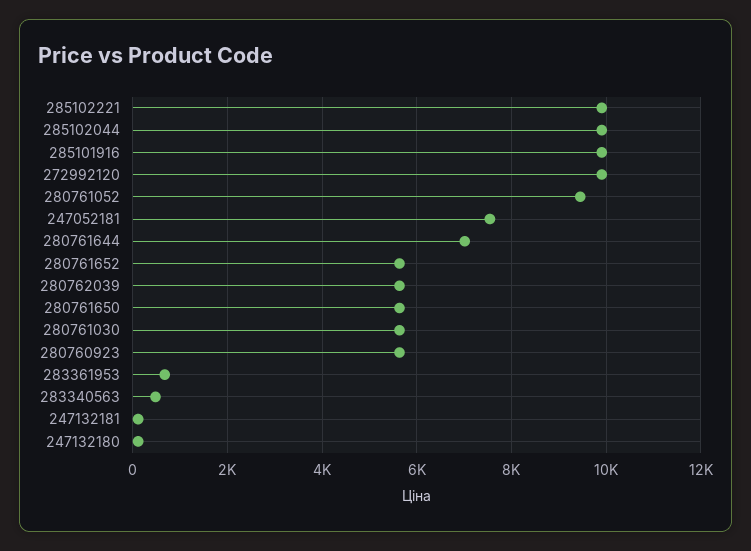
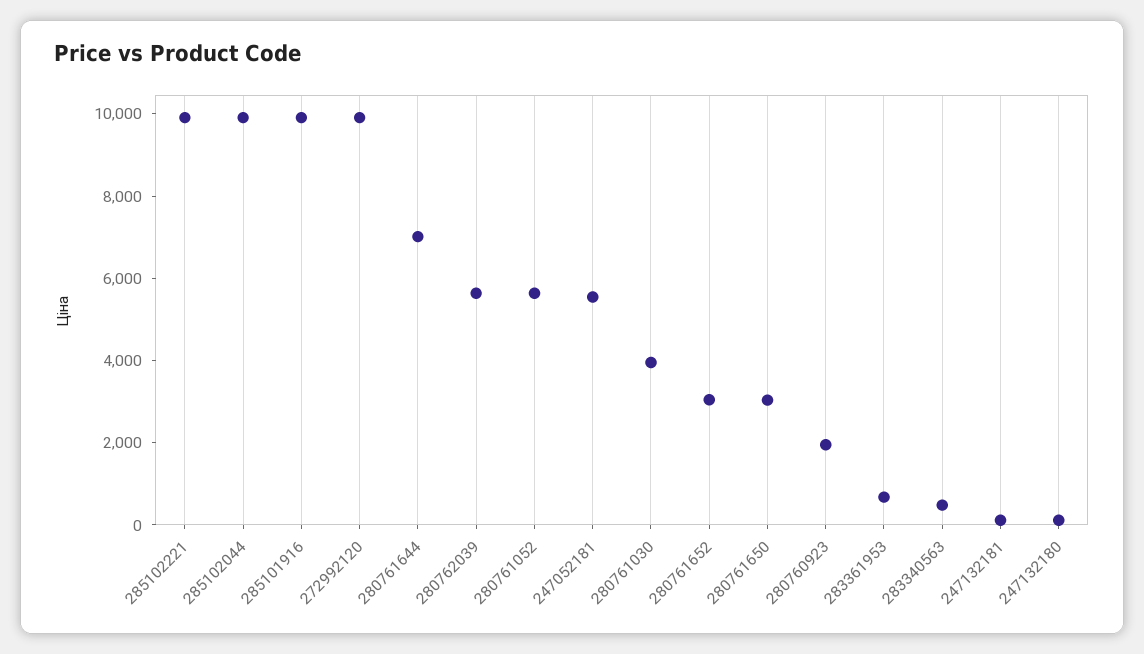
280761052: 9400 -> 5500
247052181: 7600 -> 5500
280761652: 5600 -> 3000
280761650: 5600 -> 3000
280761030: 5600 -> 4000
280760923: 5600 -> 2000

